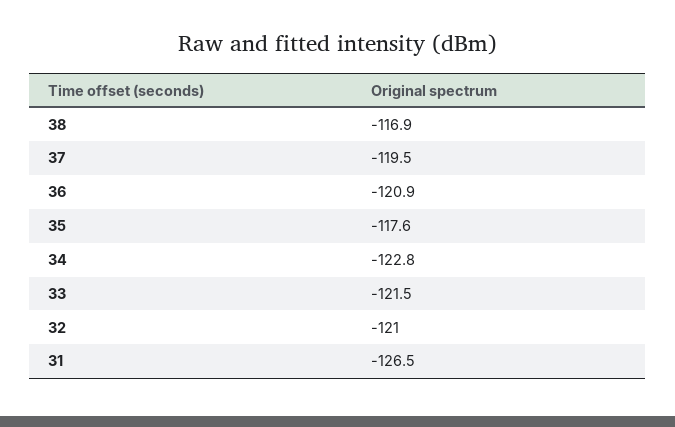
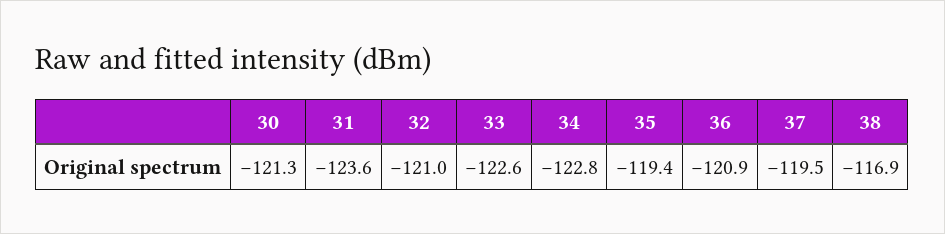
35: -117.6 -> -119.4
33: -121.5 -> -122.6
31: -126.5 -> -123.6
30: none -> -121.3

